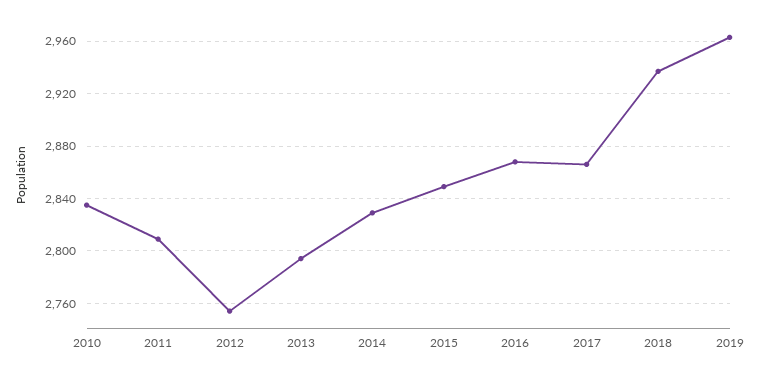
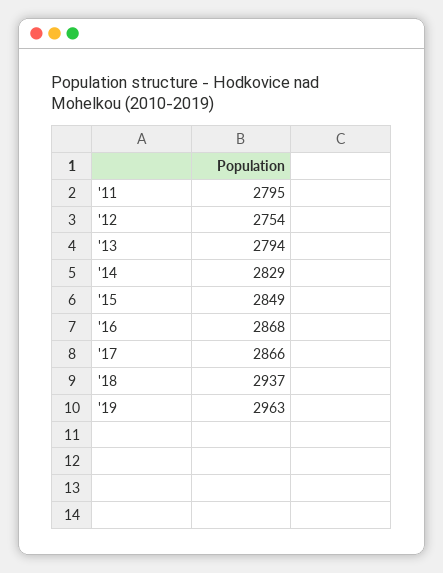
2010: 2835 -> none
2011: 2810 -> 2795

